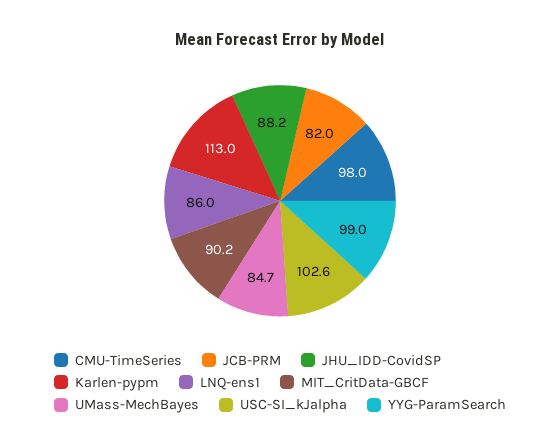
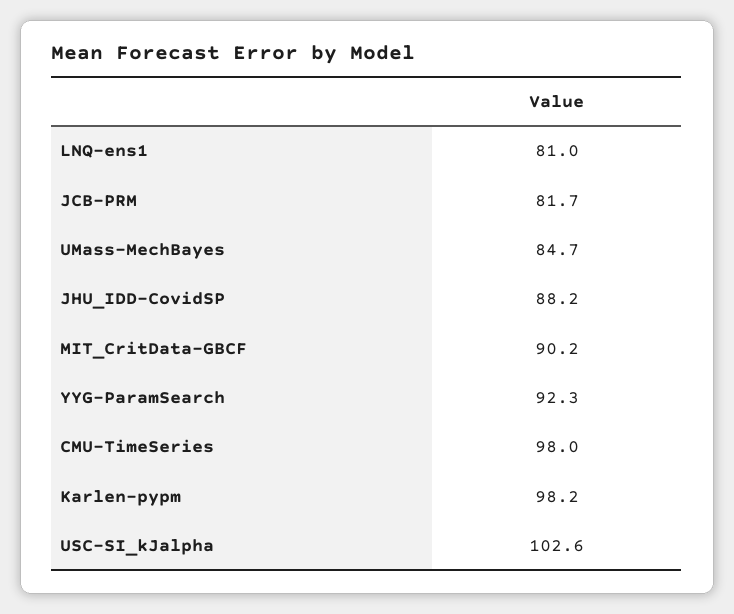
JCB-PRM: 82 -> 81.7
Karlen-pypm: 113 -> 98.2
LNQ-ens1: 86 -> 81
YYG-ParamSearch: 99 -> 92.3

